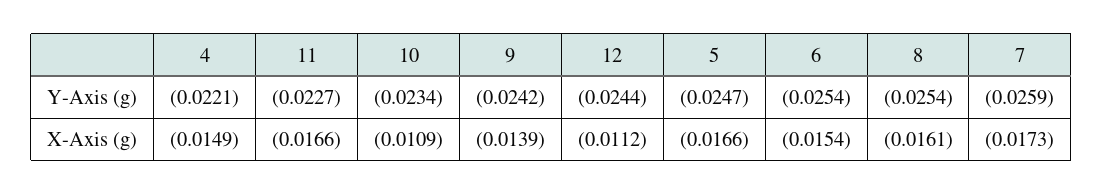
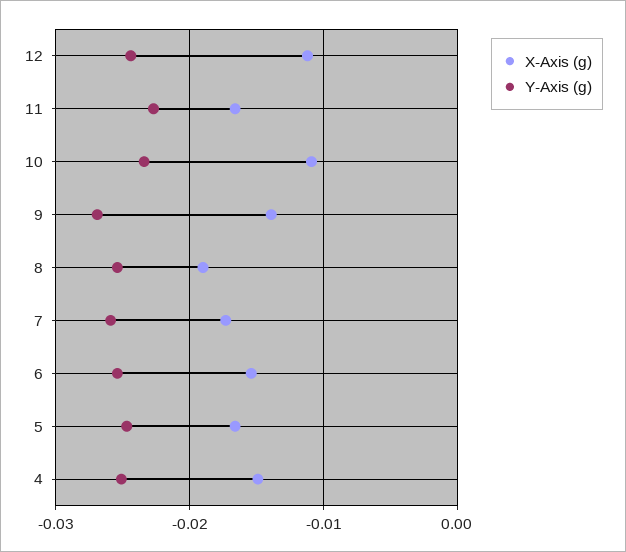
Y-Axis (g), 4: -0.0221 -> -0.025
Y-Axis (g), 9: -0.0242 -> -0.027
X-Axis (g), 8: -0.0161 -> -0.019

